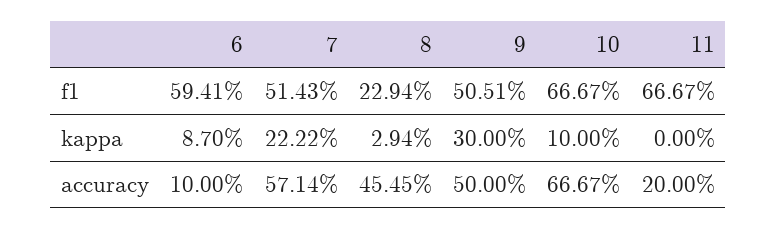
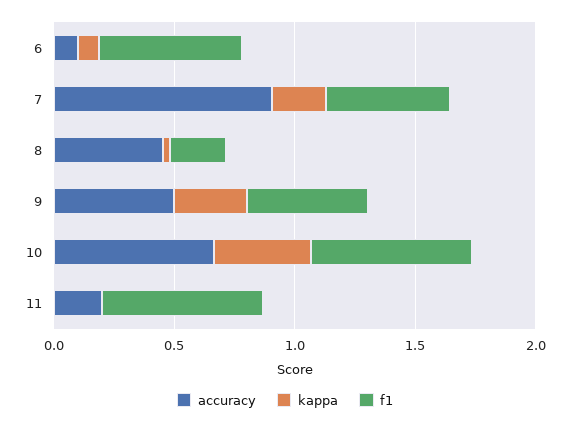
kappa, 10: 0.1 -> 0.4
accuracy, 7: 0.5714 -> 0.9

